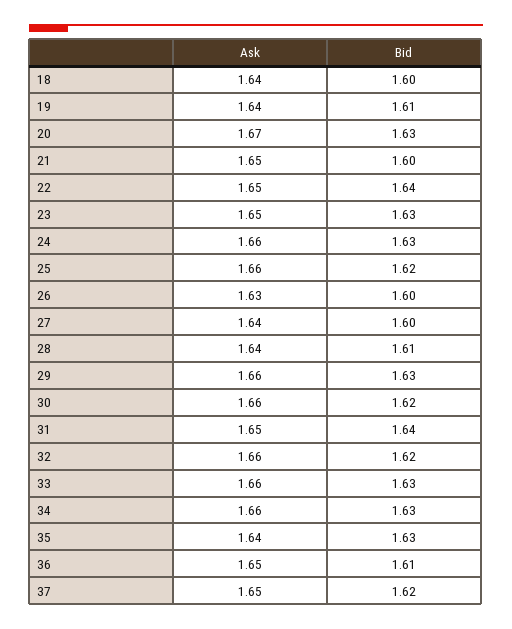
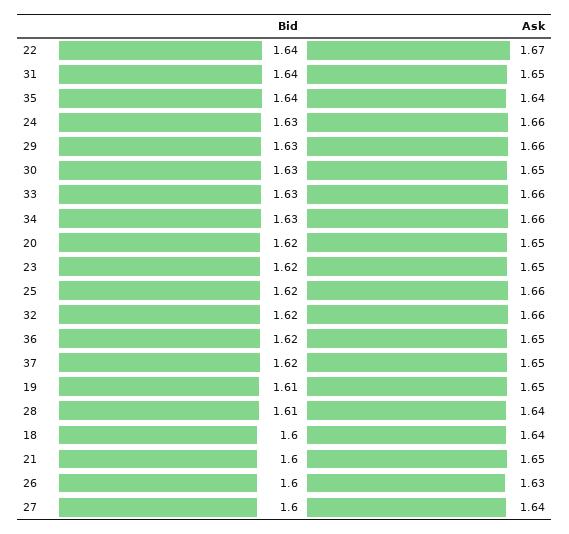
Ask, 19: 1.64 -> 1.65
Ask, 20: 1.67 -> 1.65
Bid, 20: 1.63 -> 1.62
Ask, 22: 1.65 -> 1.67
Bid, 23: 1.63 -> 1.62
Ask, 30: 1.66 -> 1.65
Bid, 30: 1.62 -> 1.63
Bid, 35: 1.63 -> 1.64
Bid, 36: 1.61 -> 1.62

